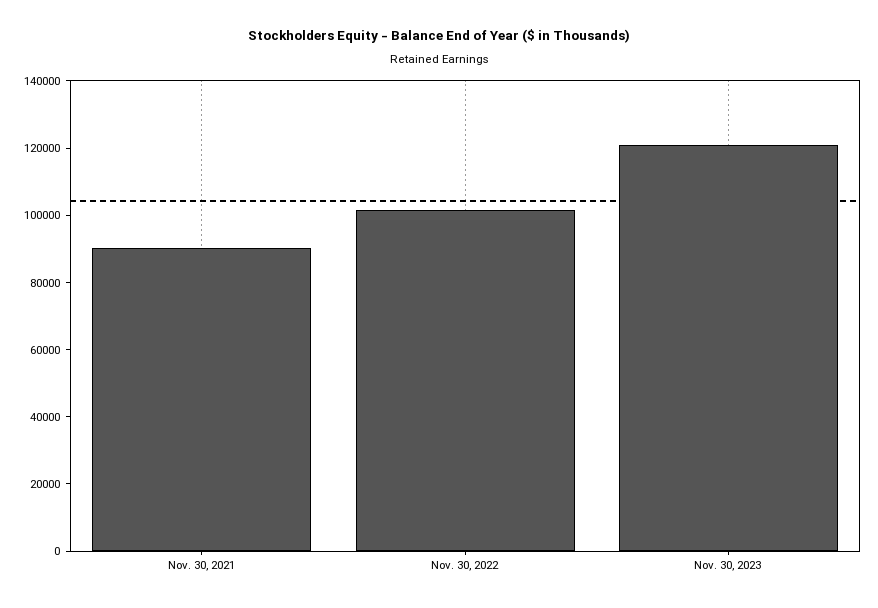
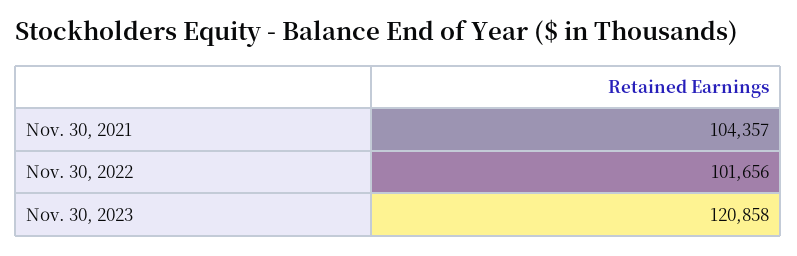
Nov. 30, 2021: 90000 -> 104357

